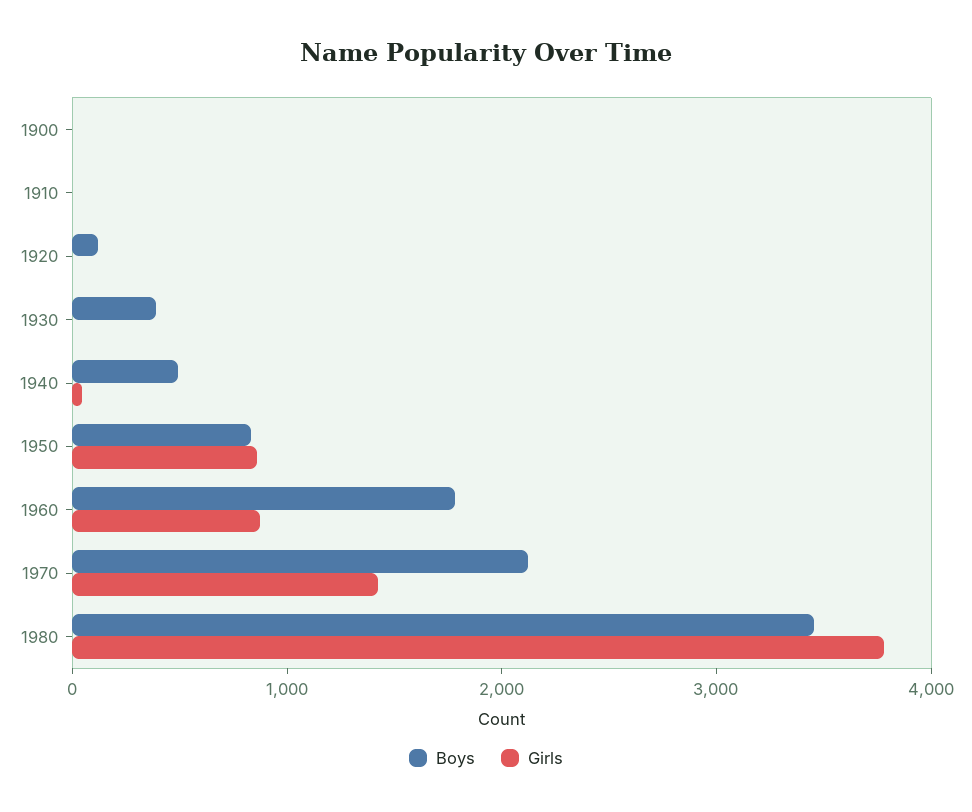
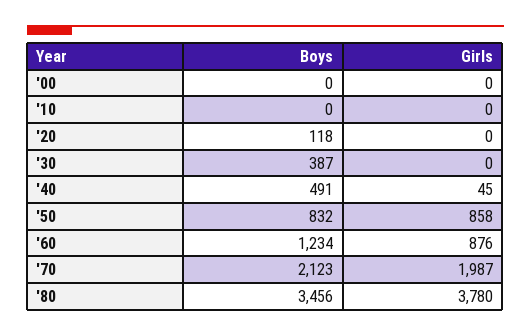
Boys, 1960: 1800 -> 1234
Girls, 1970: 1400 -> 1987

